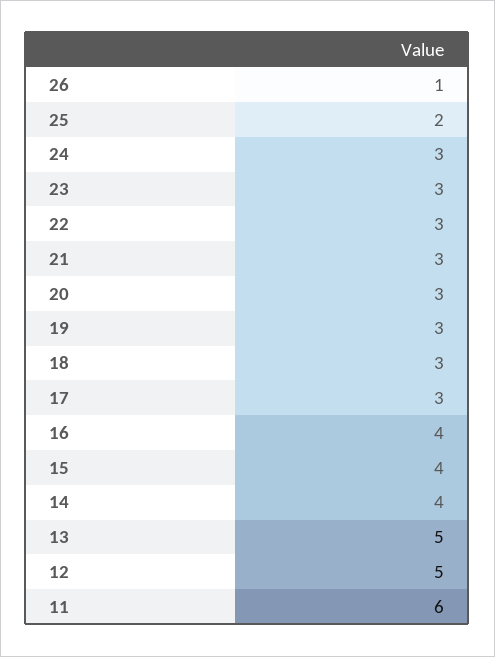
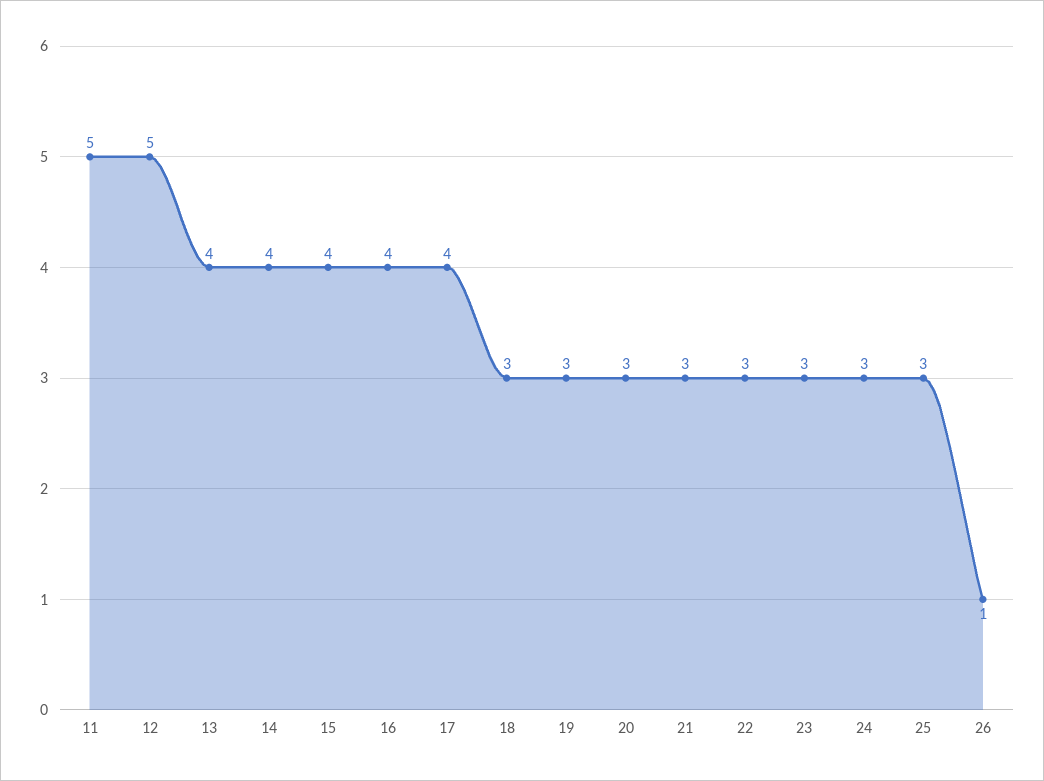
25: 2 -> 3
17: 3 -> 4
13: 5 -> 4
11: 6 -> 5

